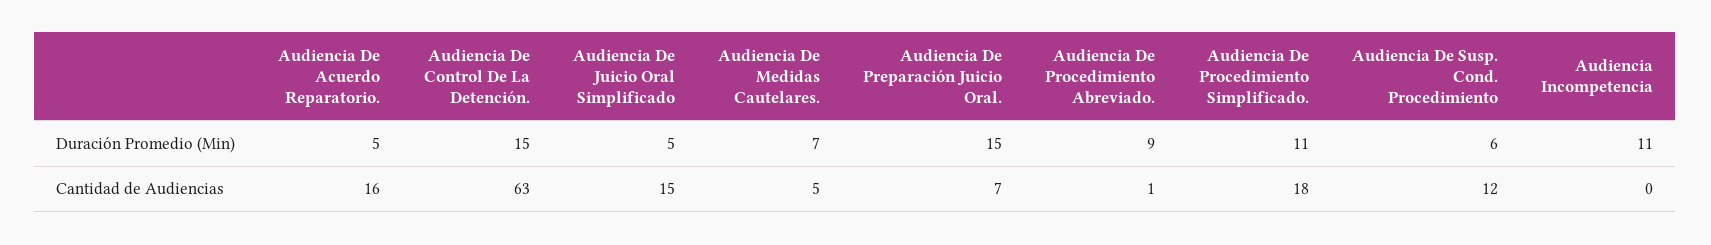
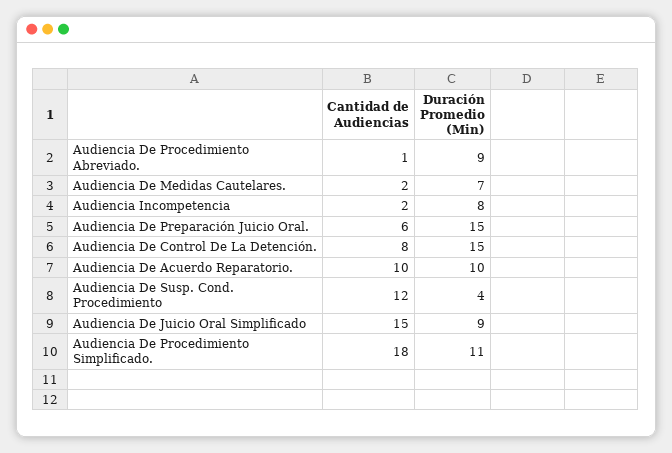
Audiencia De Acuerdo Reparatorio., Duración Promedio (Min): 5 -> 10
Audiencia De Juicio Oral Simplificado, Duración Promedio (Min): 5 -> 9
Audiencia De Susp. Cond. Procedimiento, Duración Promedio (Min): 6 -> 4
Audiencia Incompetencia, Duración Promedio (Min): 11 -> 8
Audiencia De Acuerdo Reparatorio., Cantidad de Audiencias: 16 -> 10
Audiencia De Control De La Detención., Cantidad de Audiencias: 63 -> 8
Audiencia De Medidas Cautelares., Cantidad de Audiencias: 5 -> 2
Audiencia De Preparación Juicio Oral., Cantidad de Audiencias: 7 -> 6
Audiencia Incompetencia, Cantidad de Audiencias: 0 -> 2

